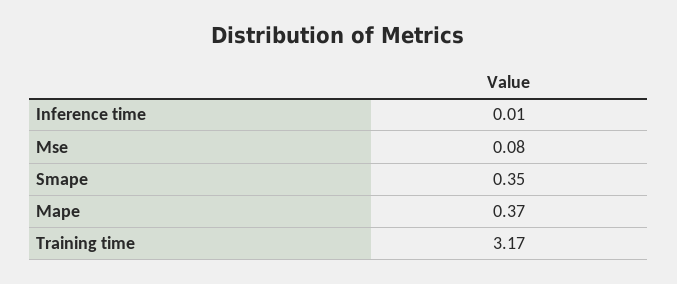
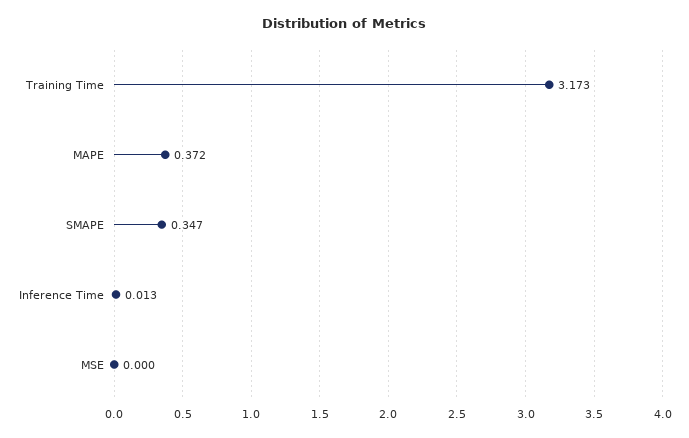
Mse: 0.08 -> 0

